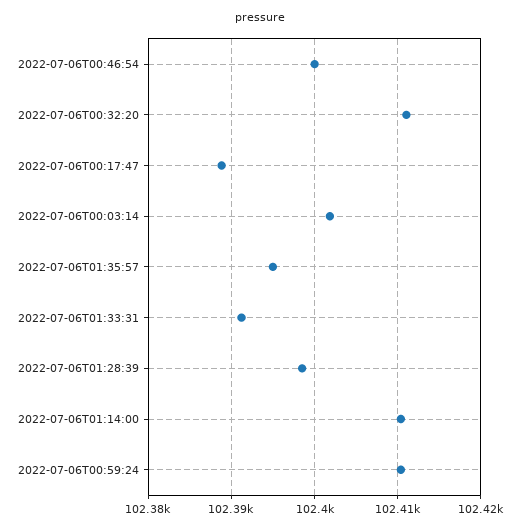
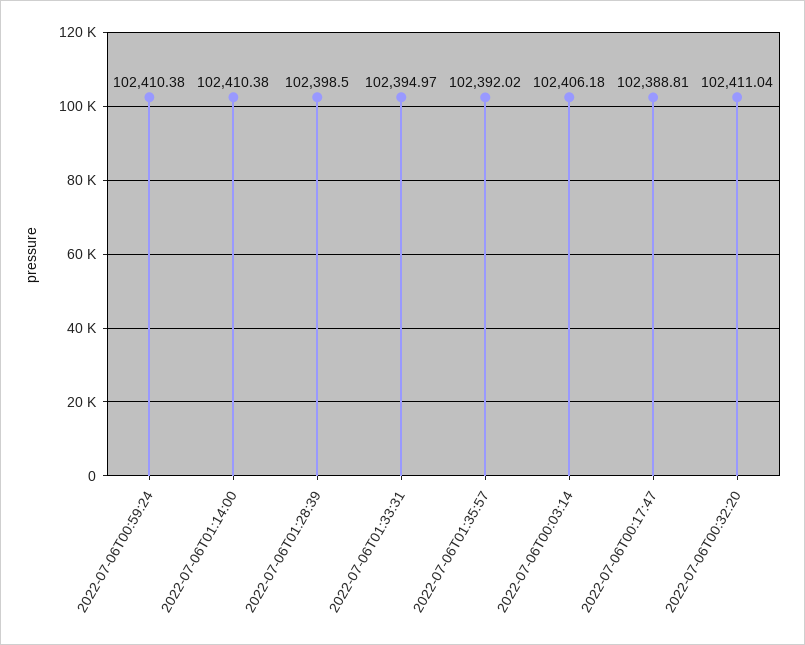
2022-07-06T00:46:54: 102400 -> none
2022-07-06T00:03:14: 102402 -> 102406.18
2022-07-06T01:35:57: 102395 -> 102392.02
2022-07-06T01:33:31: 102391 -> 102394.97

